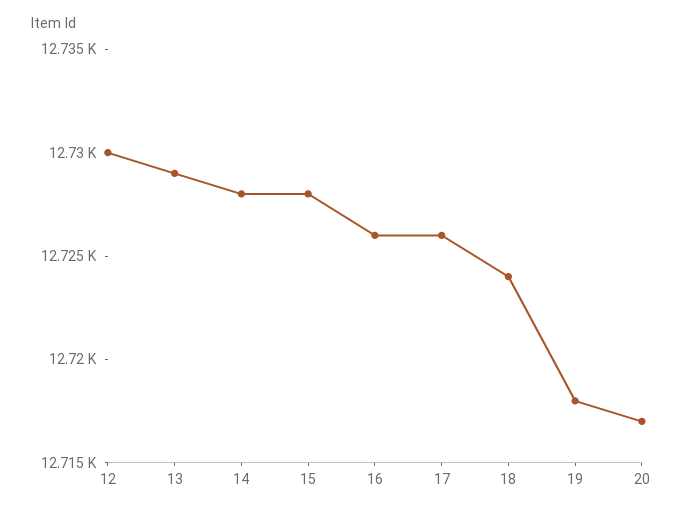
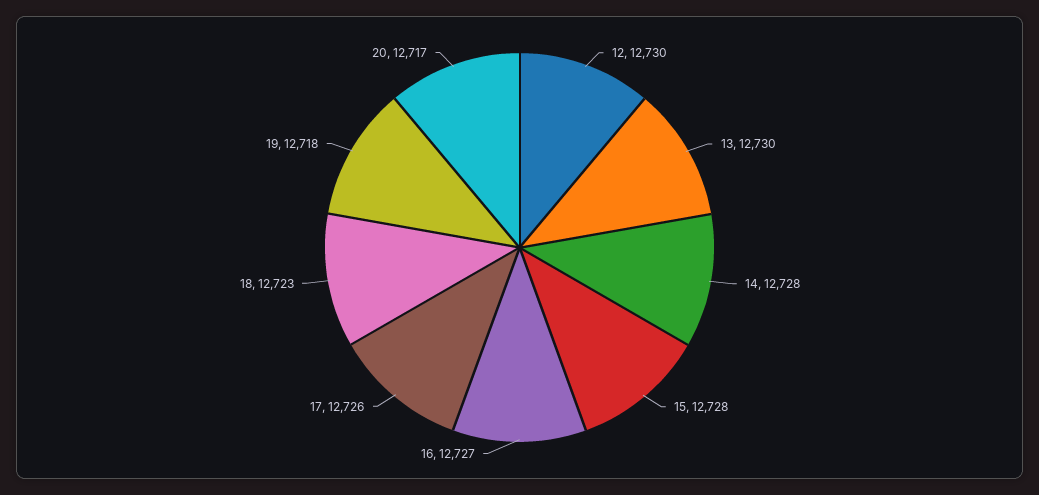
13: 12729 -> 12730
16: 12726 -> 12727
18: 12724 -> 12723

